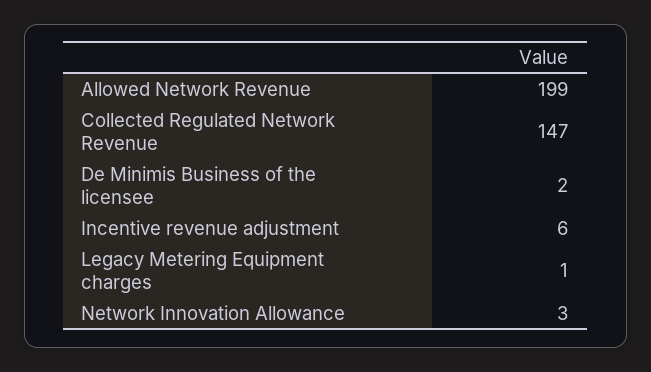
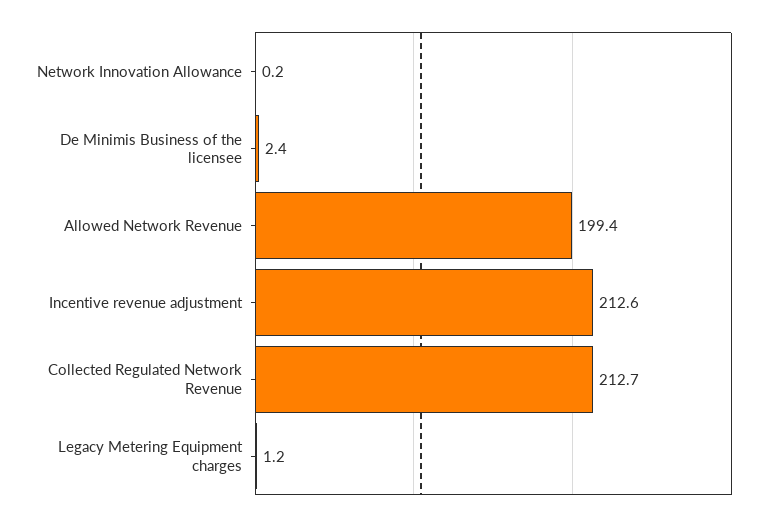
Collected Regulated Network Revenue: 147 -> 212.7
Incentive revenue adjustment: 6 -> 212.6
Network Innovation Allowance: 3 -> 0.2

